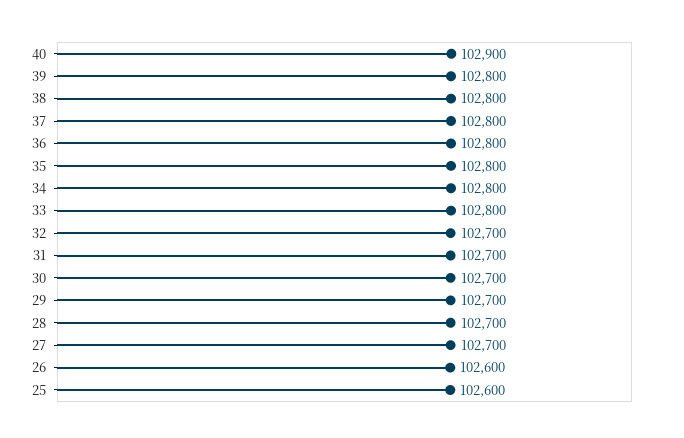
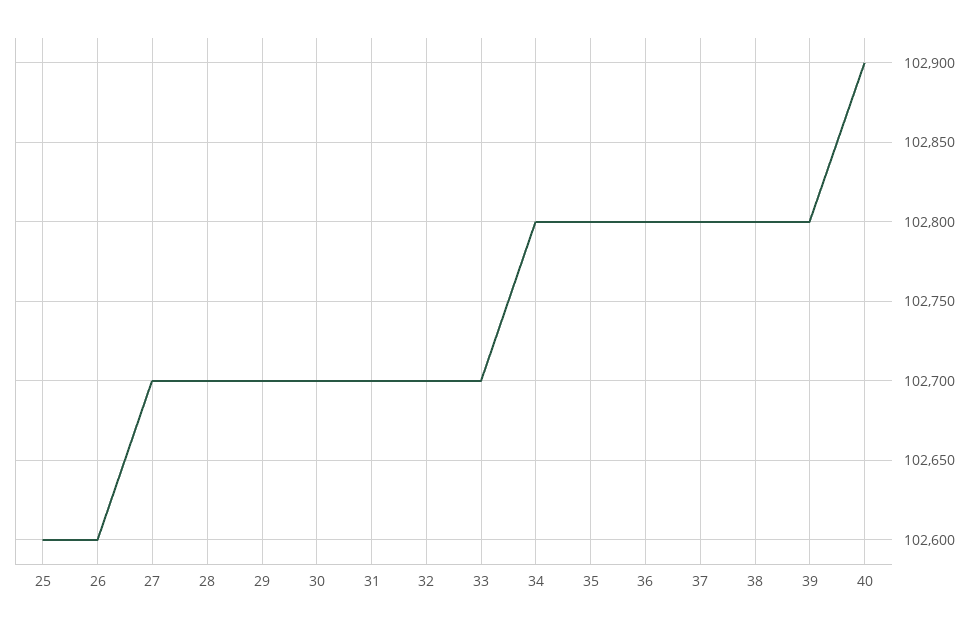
33: 102800 -> 102700

